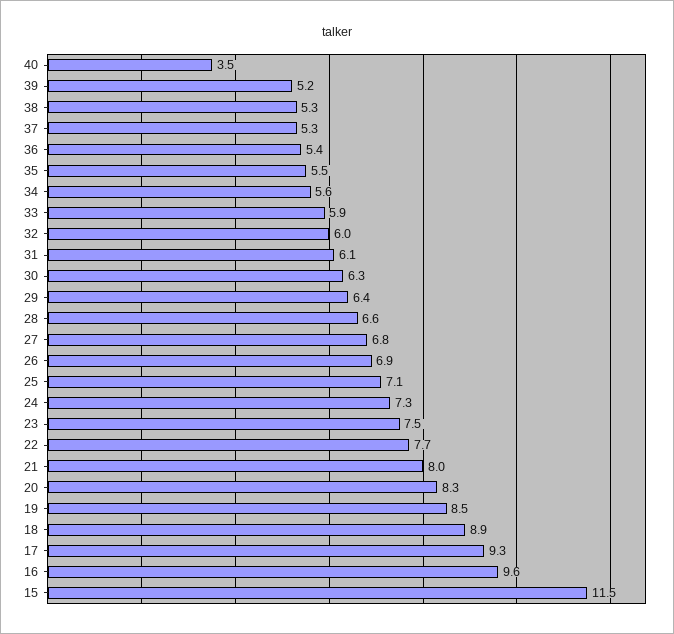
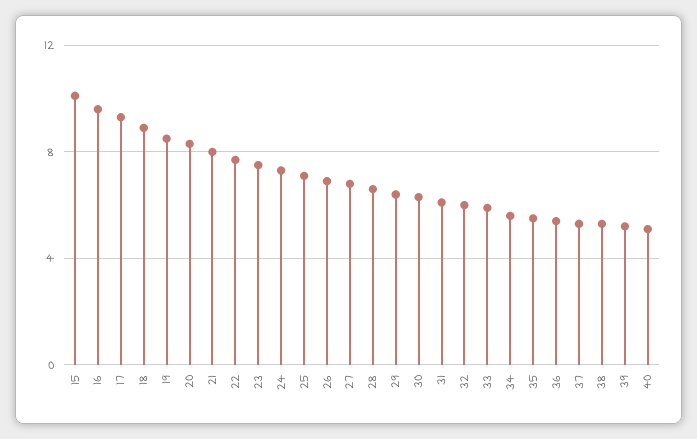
40: 3.5 -> 5
15: 11.5 -> 10

